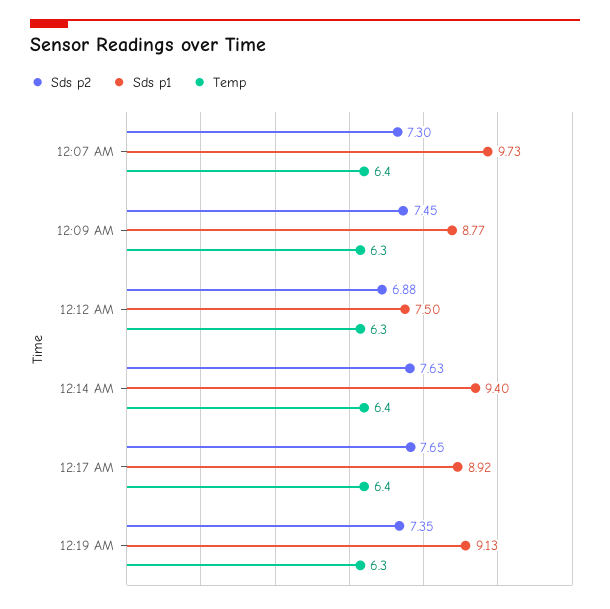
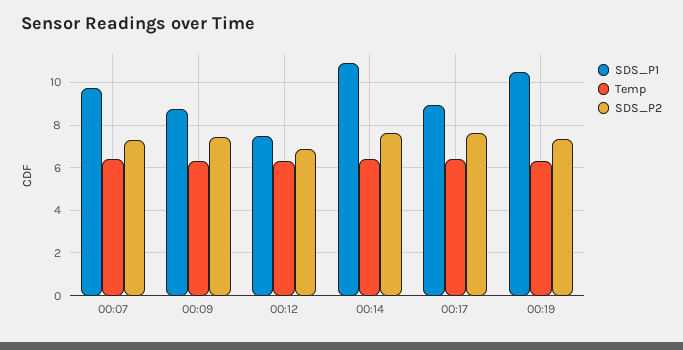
Sds p1, 12:14 AM: 9.4 -> 11
Sds p1, 12:19 AM: 9.13 -> 10.5

